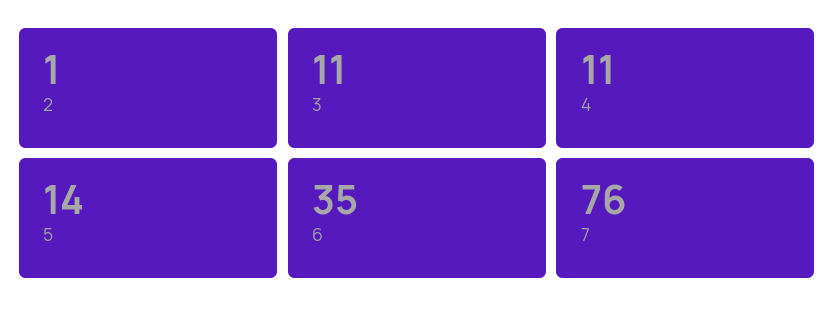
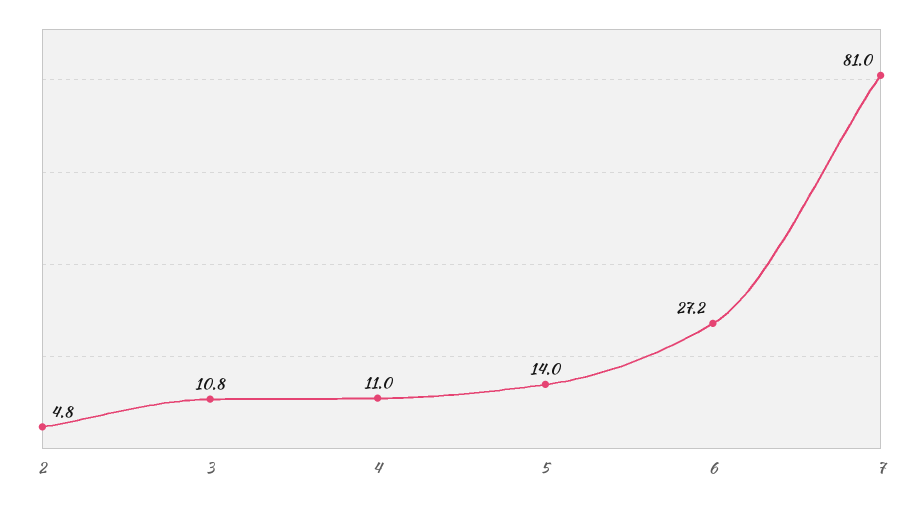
2: 1 -> 4.8
6: 35 -> 27.2
7: 76 -> 81

